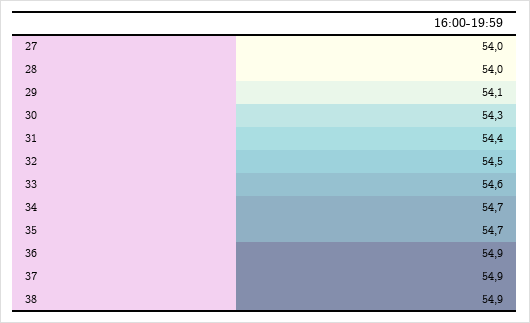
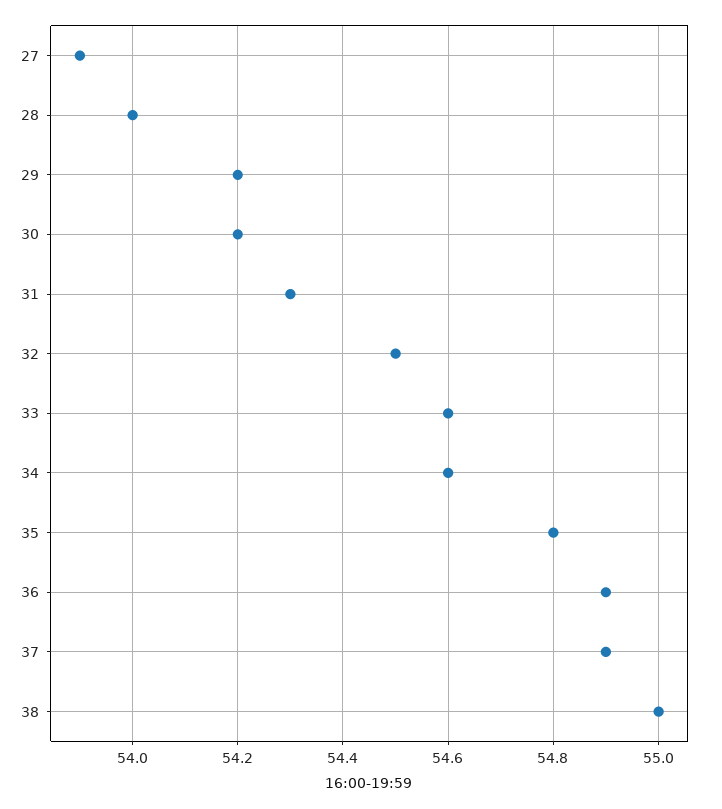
27: 54 -> 53.9
29: 54.1 -> 54.2
30: 54.3 -> 54.2
31: 54.4 -> 54.3
34: 54.7 -> 54.6
35: 54.7 -> 54.8
38: 54.9 -> 55

